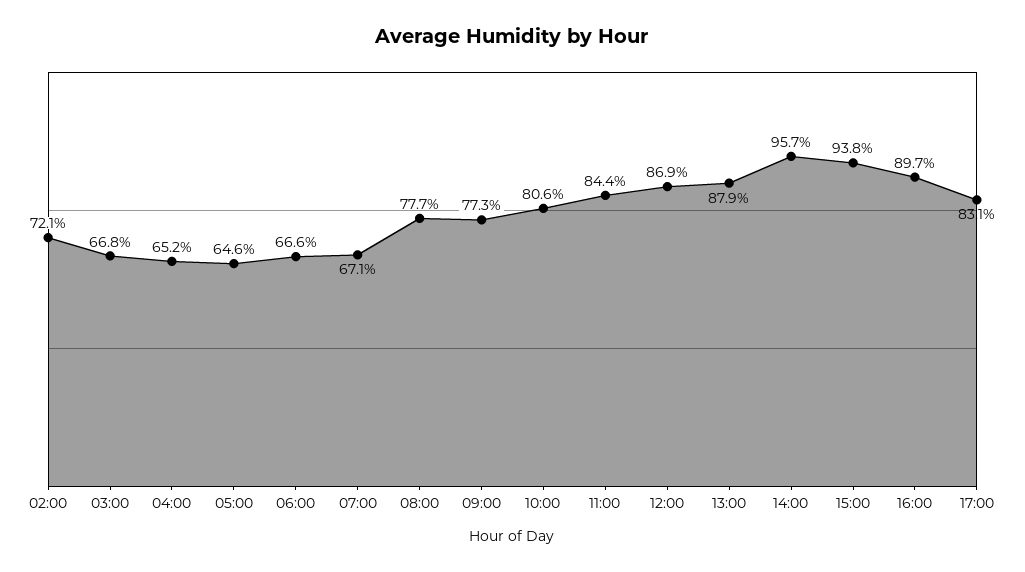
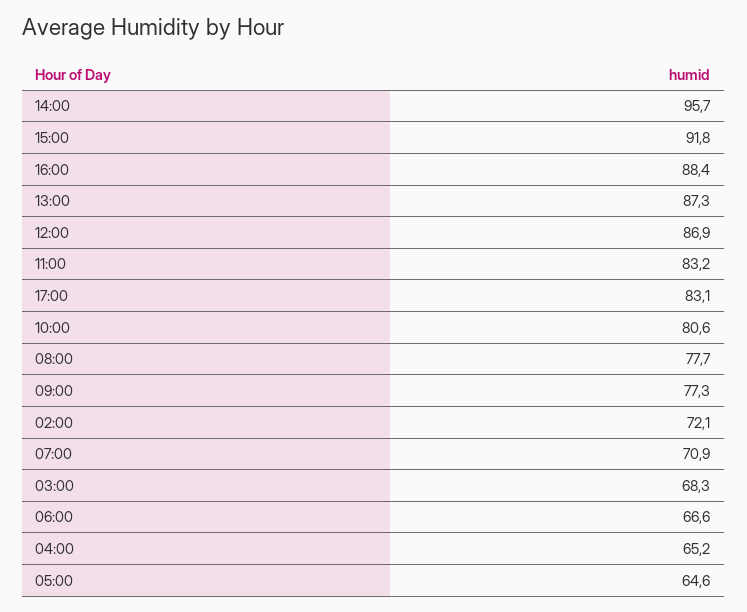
03:00: 66.8 -> 68.3
07:00: 67.1 -> 70.9
11:00: 84.4 -> 83.2
13:00: 87.9 -> 87.3
15:00: 93.8 -> 91.8
16:00: 89.7 -> 88.4

